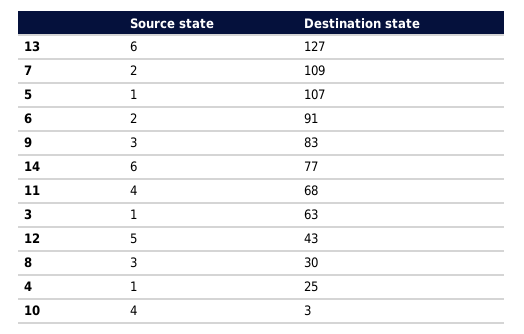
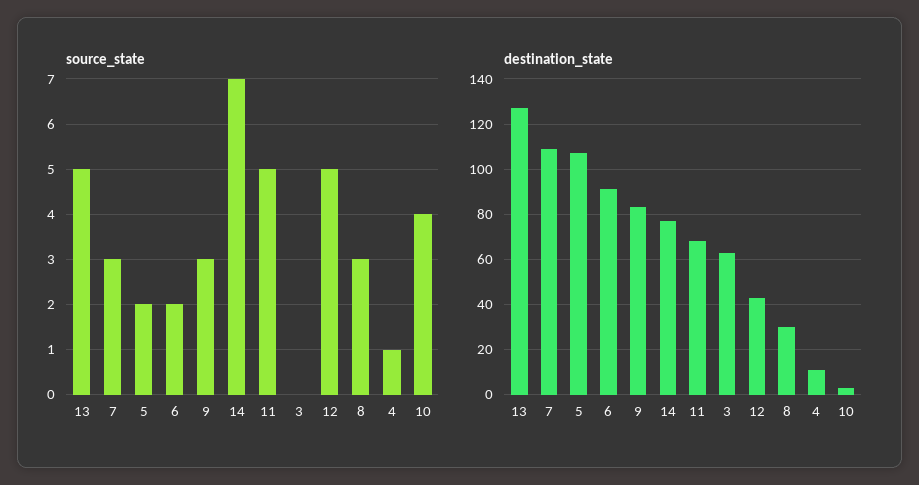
Source state, 13: 6 -> 5
Source state, 7: 2 -> 3
Source state, 5: 1 -> 2
Source state, 14: 6 -> 7
Source state, 11: 4 -> 5
Source state, 3: 1 -> 0
Destination state, 4: 25 -> 10

